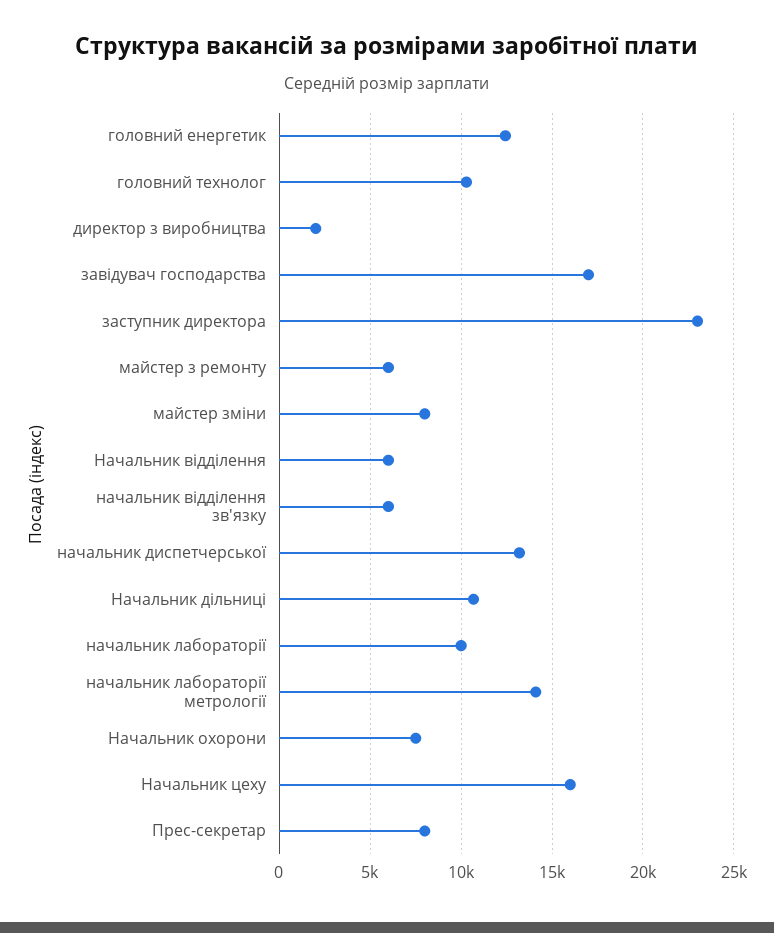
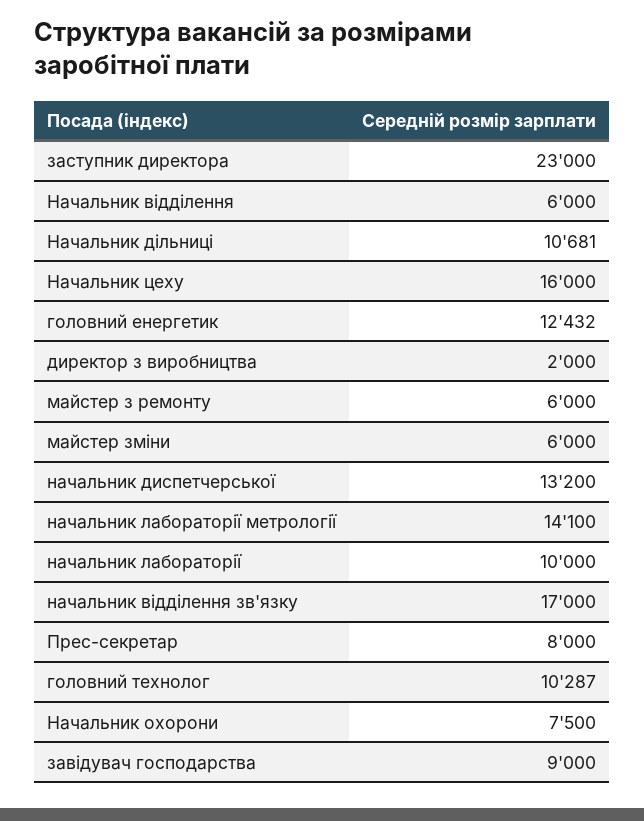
завідувач господарства: 17000 -> 9000
майстер зміни: 8000 -> 6000
начальник відділення зв'язку: 6000 -> 17000

